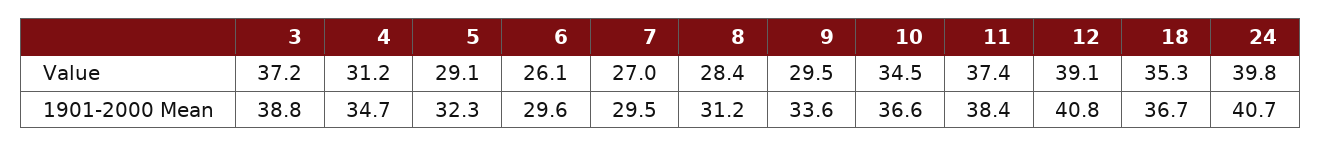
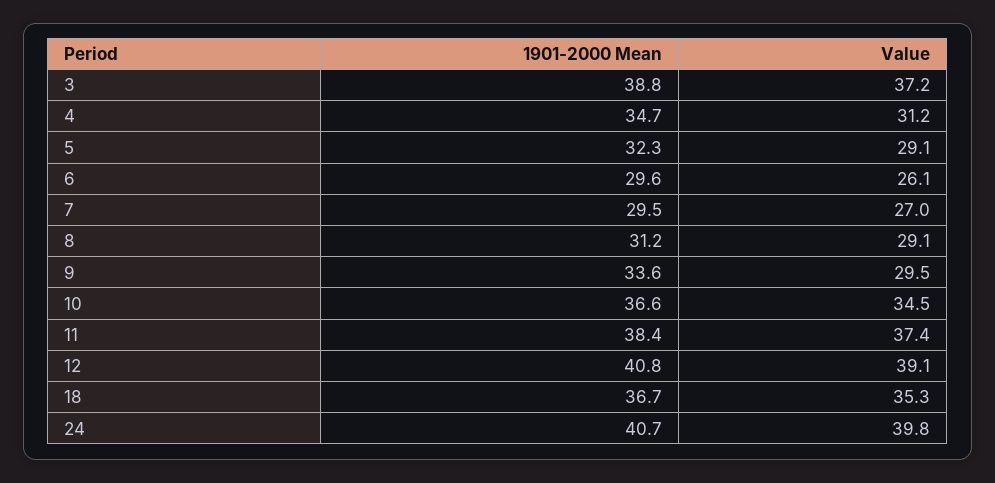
8, Value: 28.4 -> 29.1

